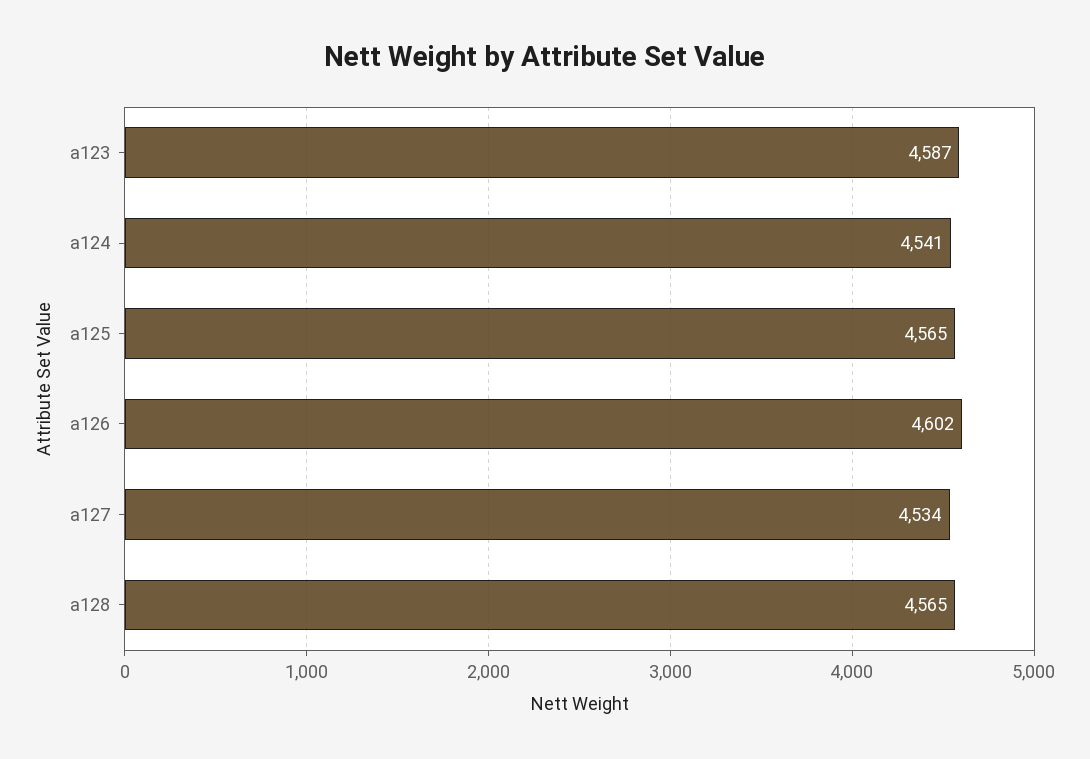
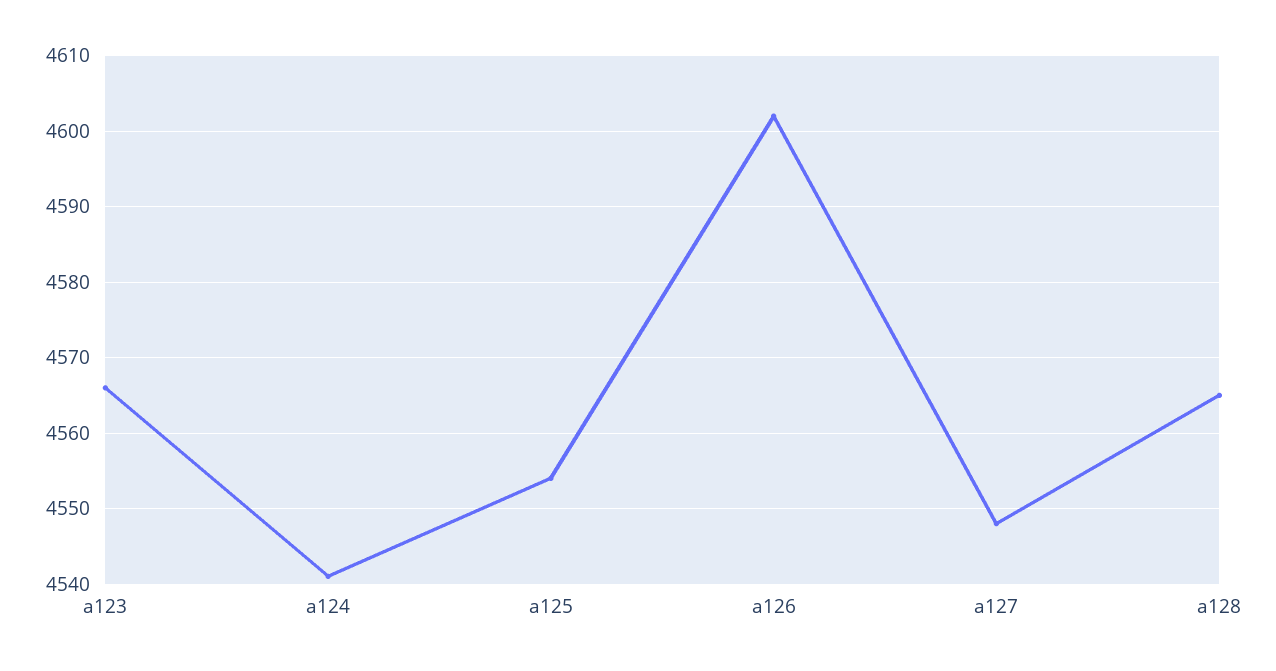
a123: 4587 -> 4566
a125: 4565 -> 4554
a127: 4534 -> 4548

